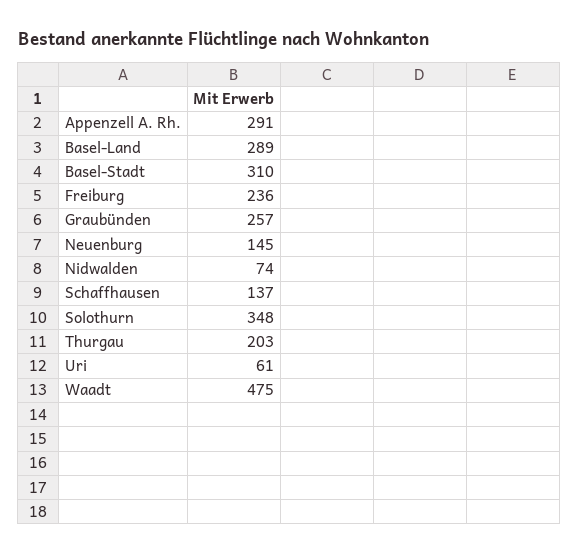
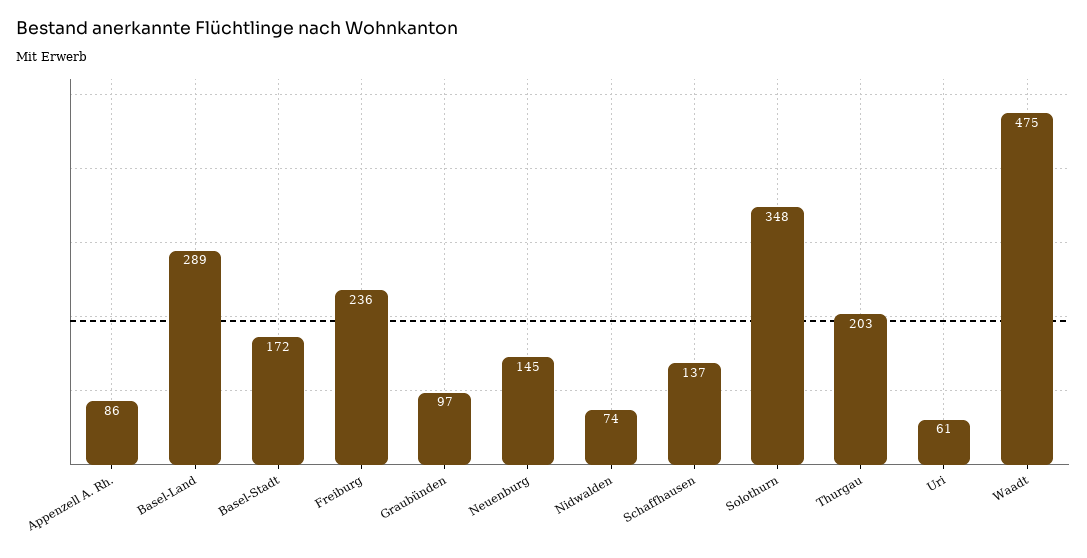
Appenzell A. Rh.: 291 -> 86
Basel-Stadt: 310 -> 172
Graubünden: 257 -> 97

